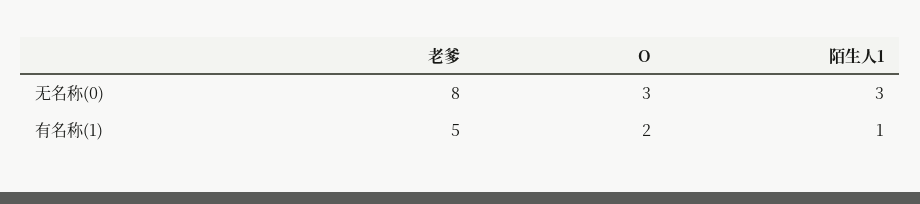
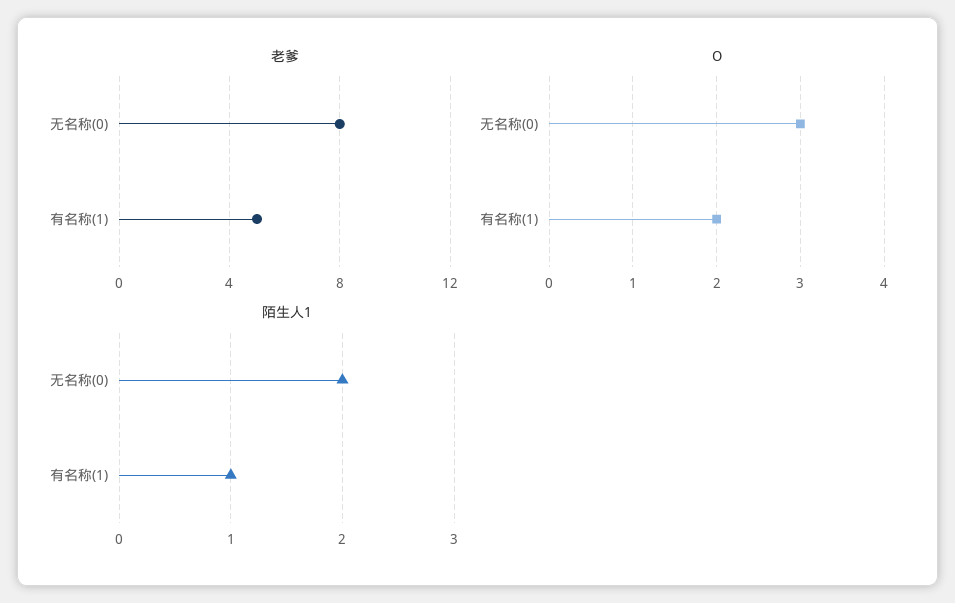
陌生人1, 无名称(0): 3 -> 2

